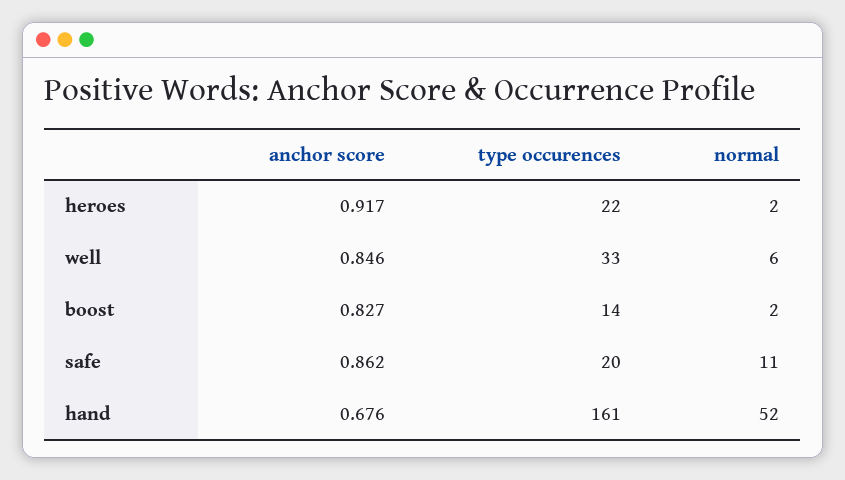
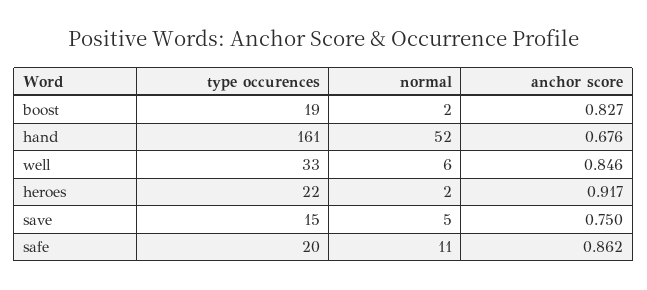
type occurences, boost: 14 -> 19
type occurences, save: none -> 15
normal, save: none -> 5
anchor score, save: none -> 0.75

